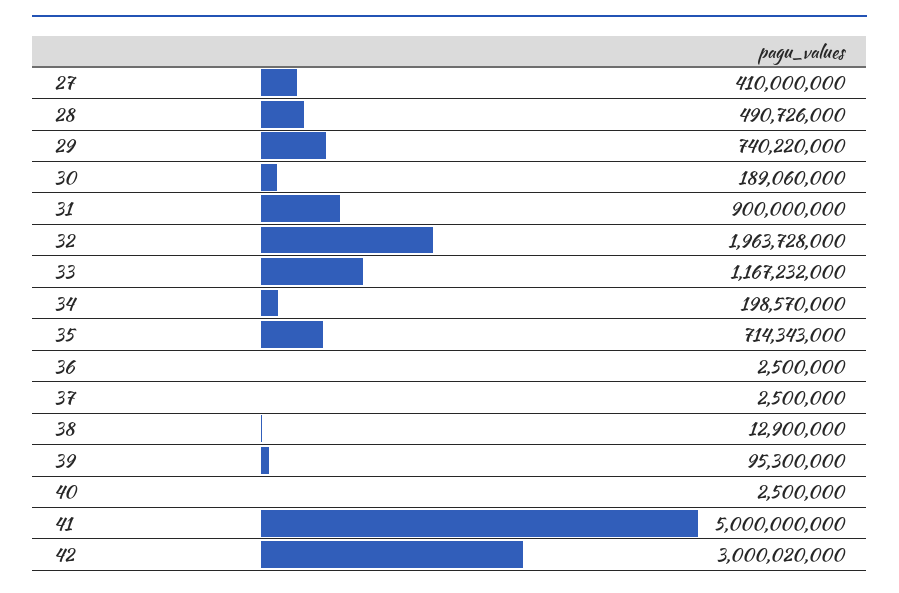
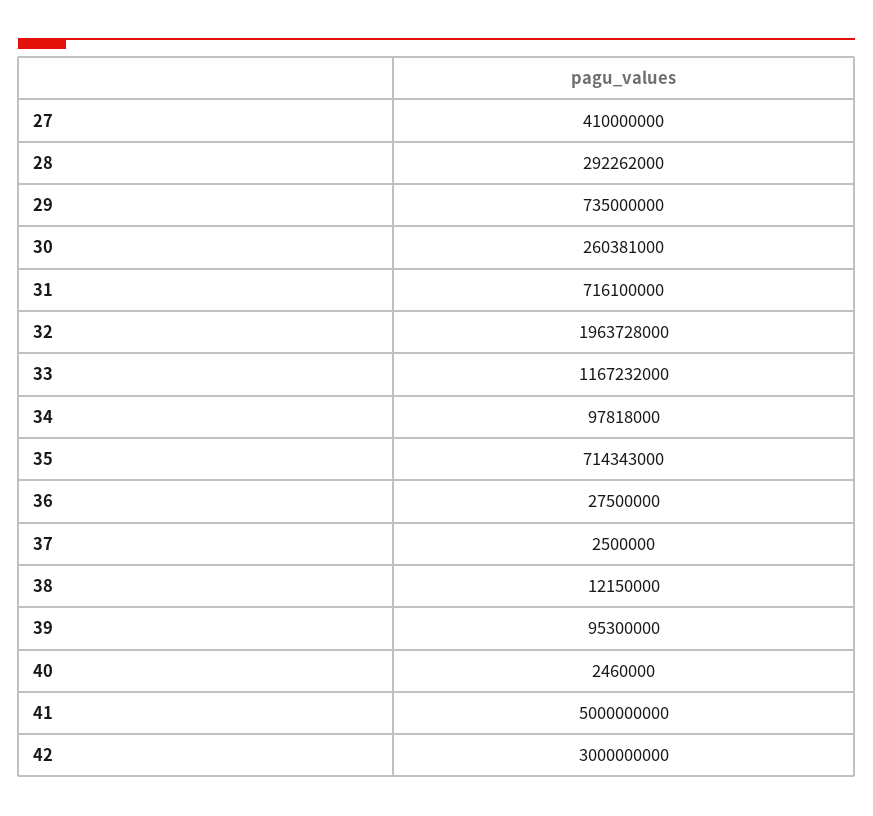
28: 490726000 -> 292262000
29: 740220000 -> 735000000
30: 189060000 -> 260381000
31: 900000000 -> 716100000
34: 198570000 -> 97818000
36: 2500000 -> 27500000
38: 12900000 -> 12150000
40: 2500000 -> 2460000
42: 3000020000 -> 3000000000

